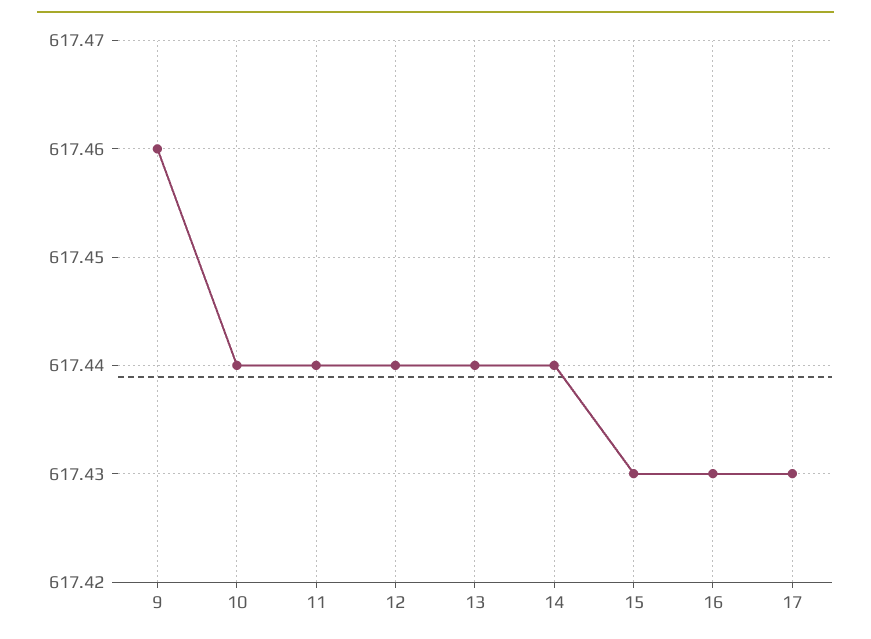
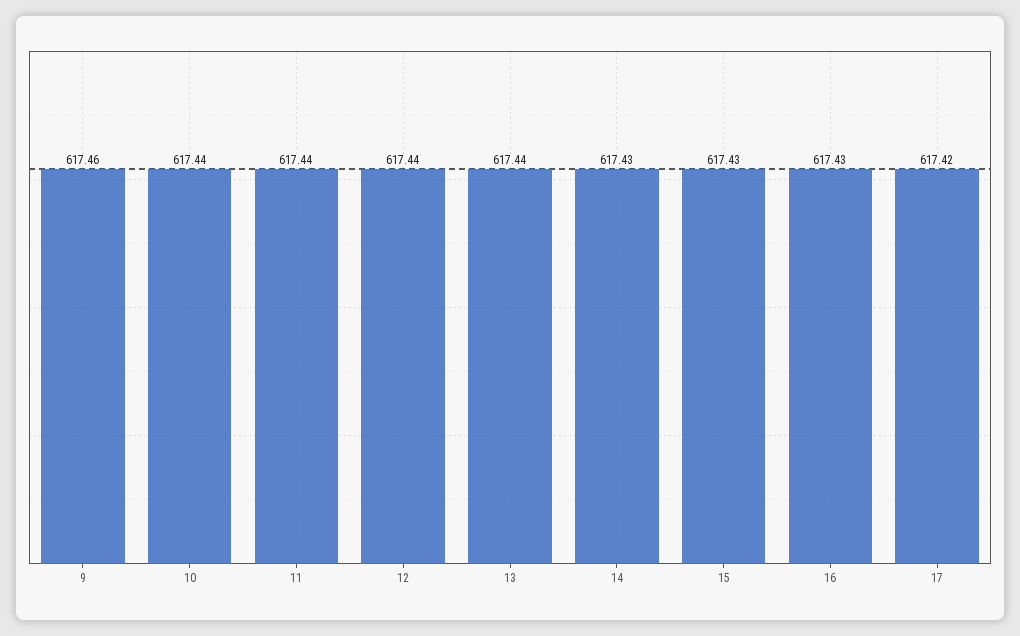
14: 617.44 -> 617.43
17: 617.43 -> 617.42

